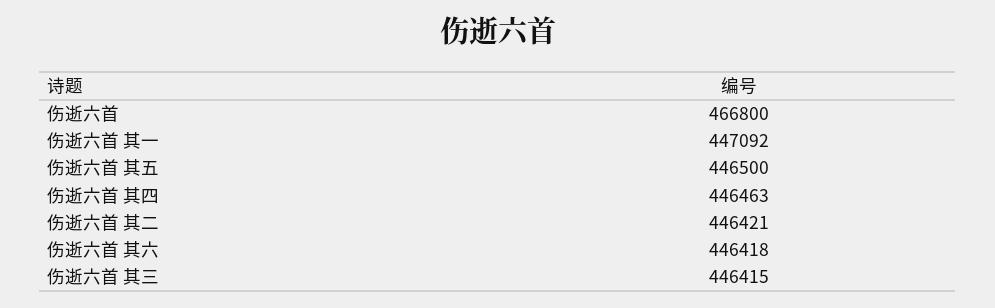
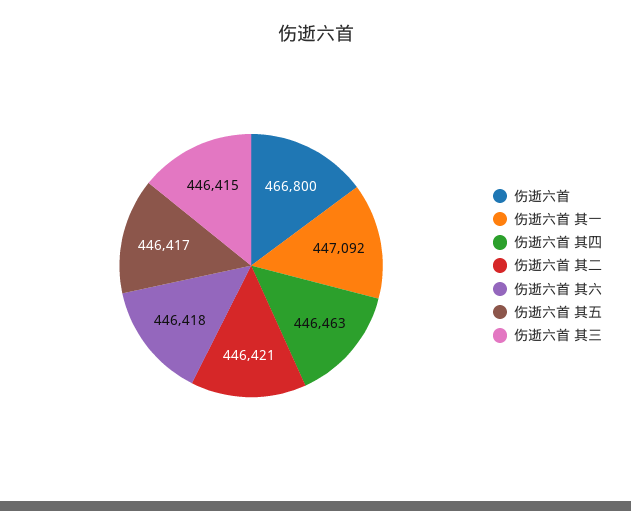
伤逝六首 其五: 446500 -> 446417

